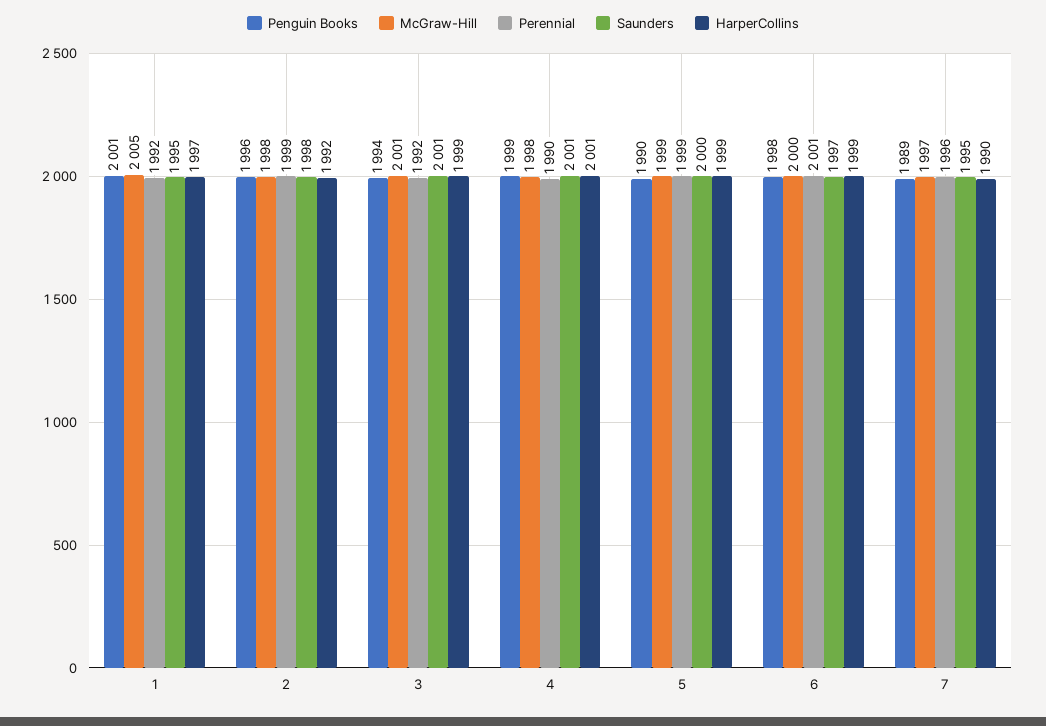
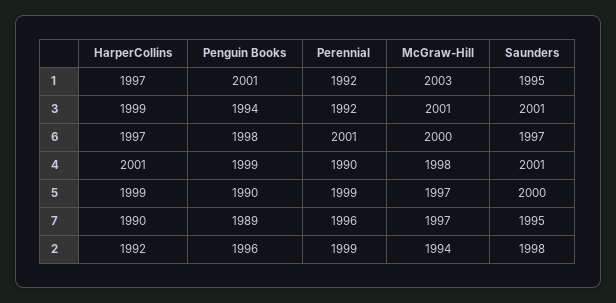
McGraw-Hill, 1: 2005 -> 2003
McGraw-Hill, 2: 1998 -> 1994
McGraw-Hill, 5: 1999 -> 1997
HarperCollins, 6: 1999 -> 1997

